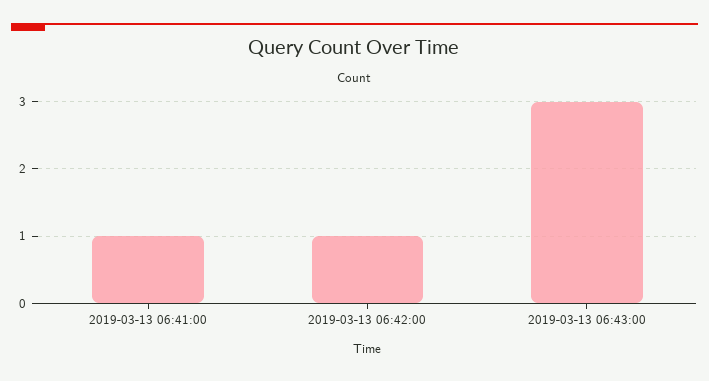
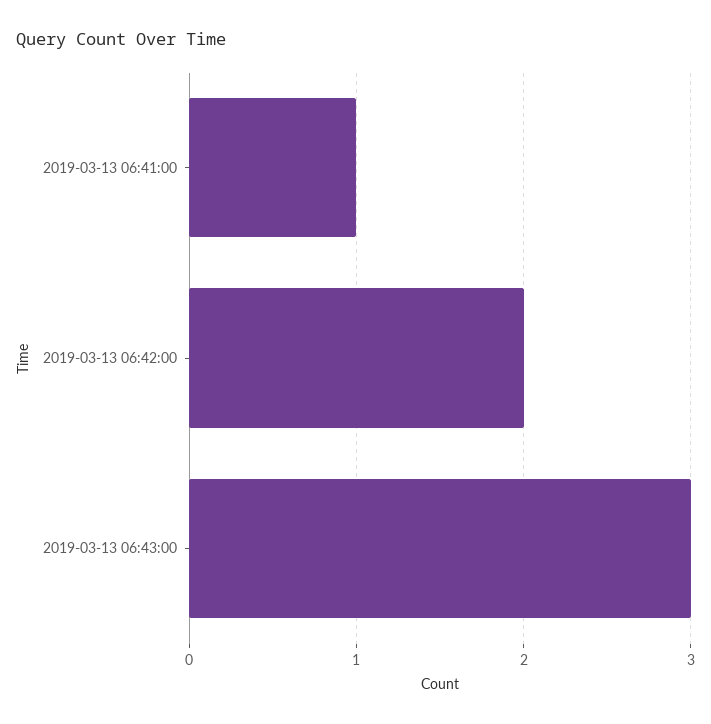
2019-03-13 06:42:00: 1 -> 2

